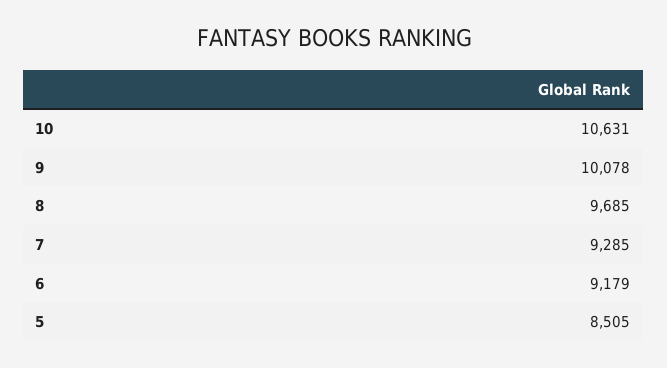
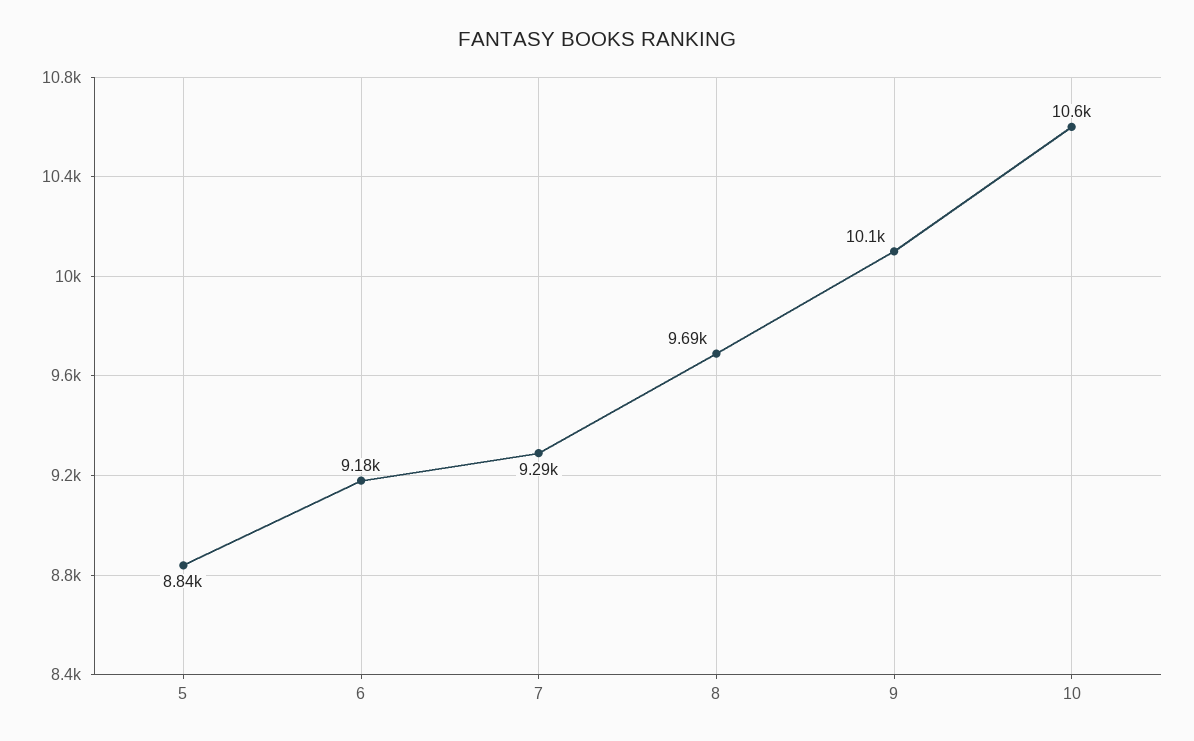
5: 8505 -> 8840

